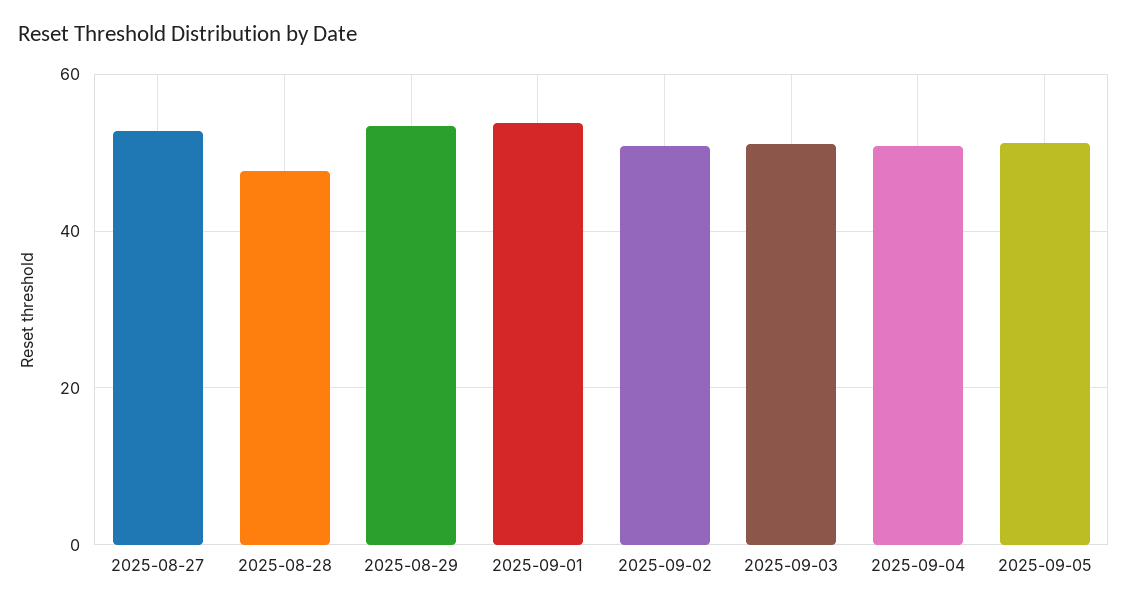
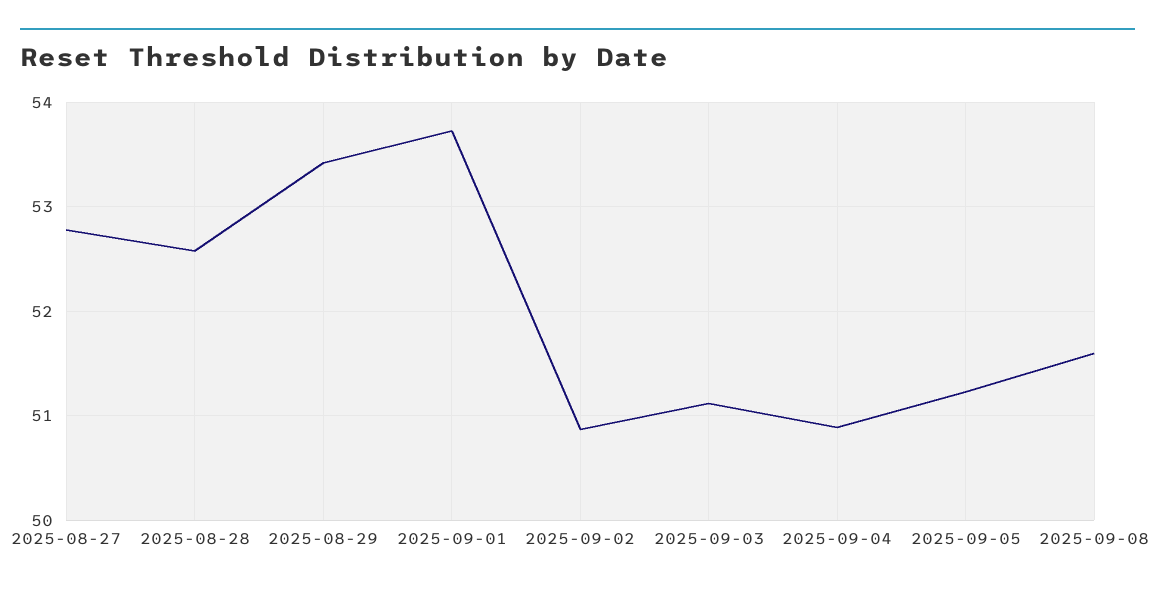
2025-08-28: 48 -> 52.6
2025-09-08: none -> 51.6

